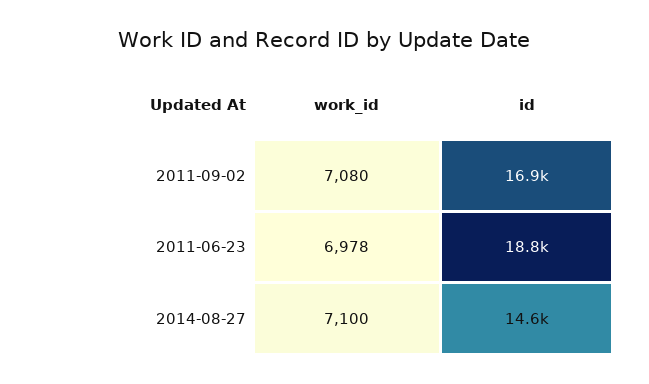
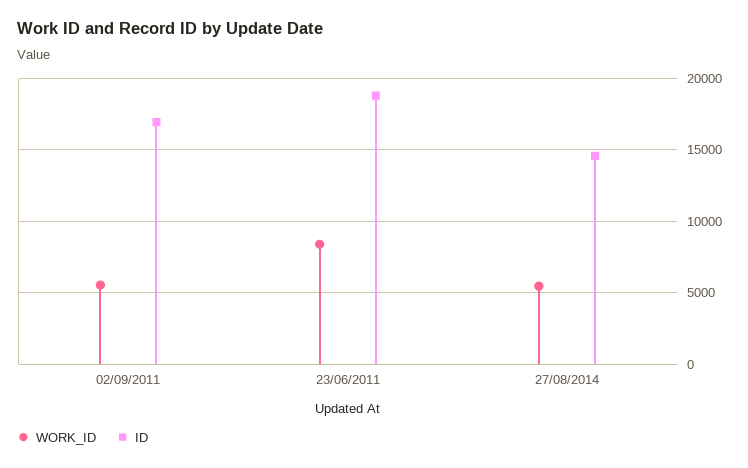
work_id, 2011-09-02: 7080 -> 5500
work_id, 2011-06-23: 6978 -> 8500
work_id, 2014-08-27: 7100 -> 5500

